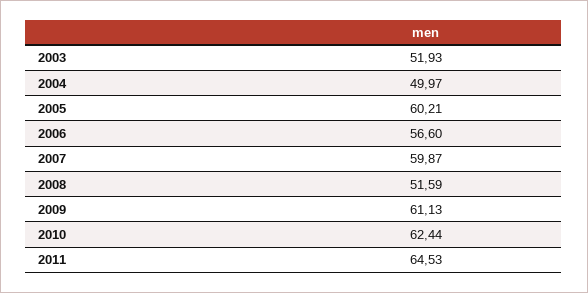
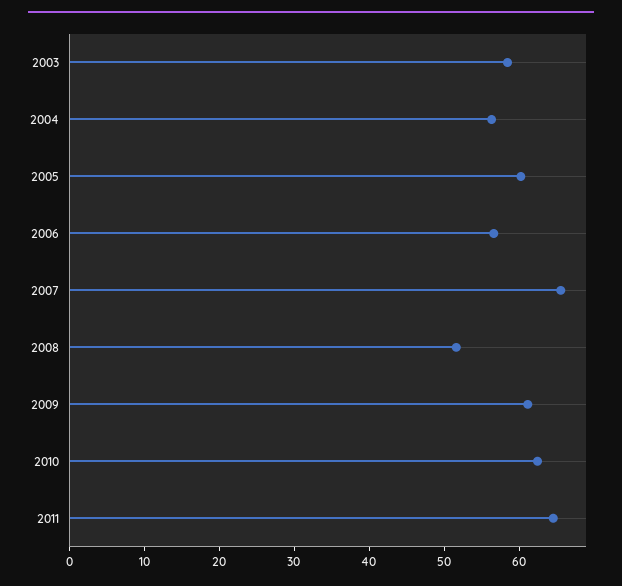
2003: 51.93 -> 58
2004: 49.97 -> 56
2007: 59.87 -> 66

